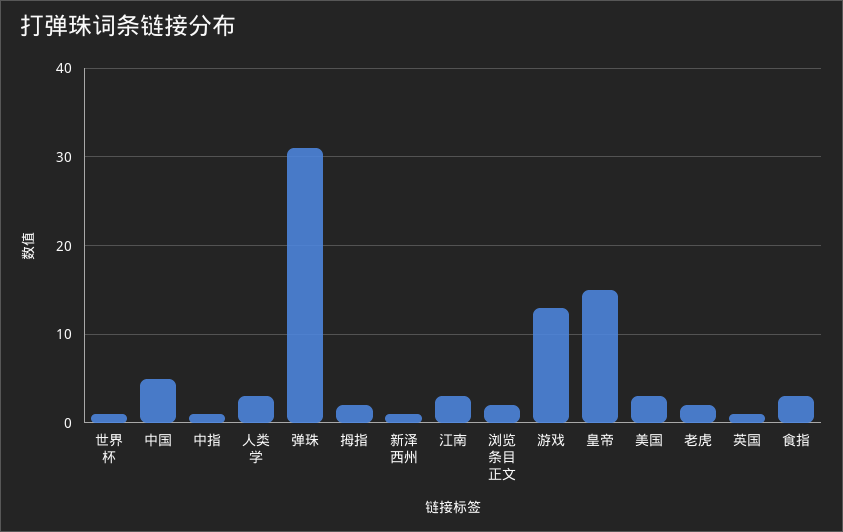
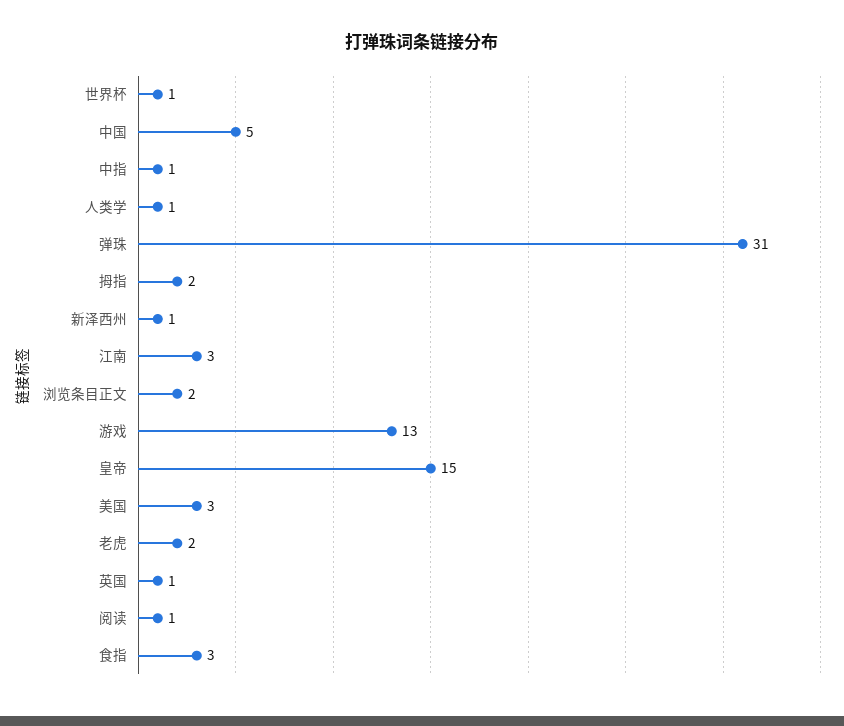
人类学: 3 -> 1
阅读: none -> 1

